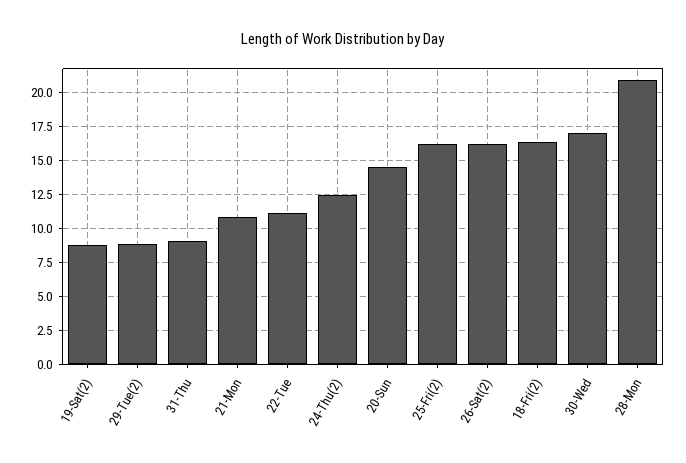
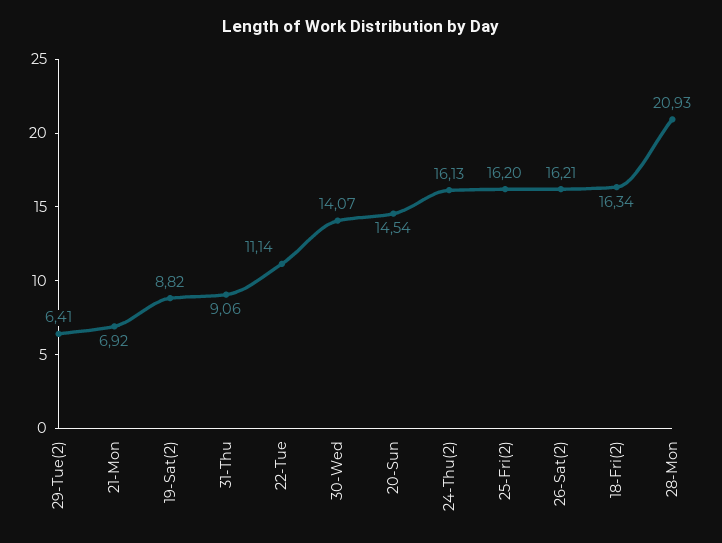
29-Tue(2): 9 -> 6.41
21-Mon: 11 -> 6.92
24-Thu(2): 12.5 -> 16.13
30-Wed: 17 -> 14.07

